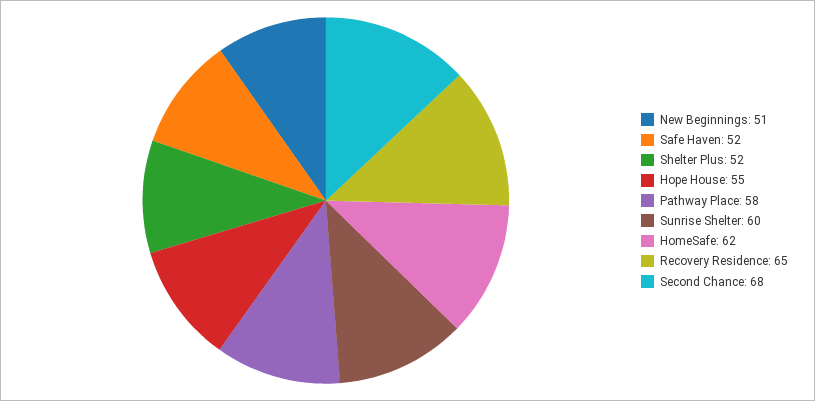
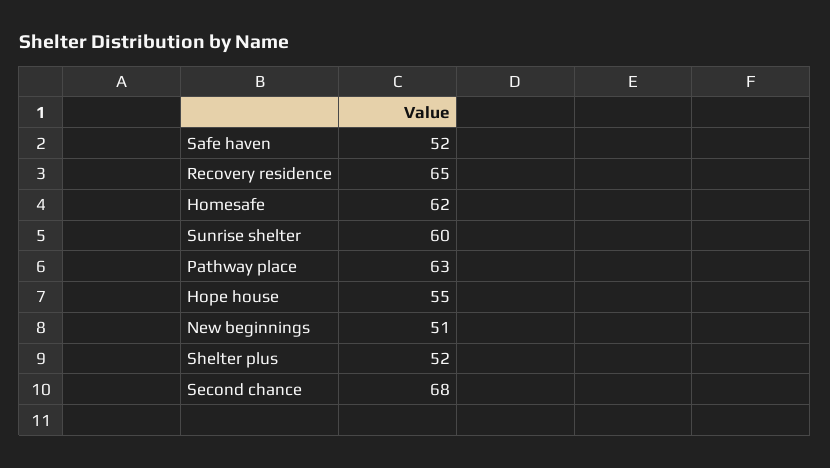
Pathway Place: 58 -> 63

